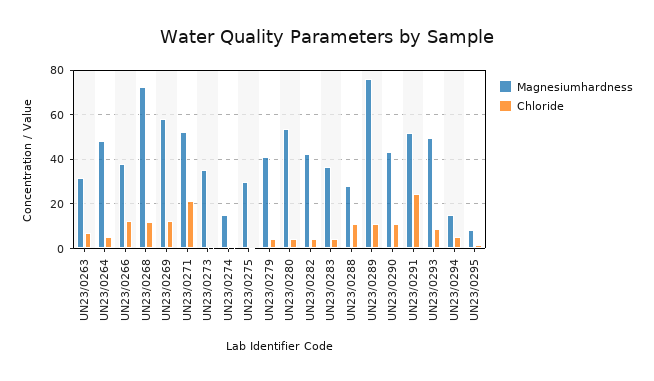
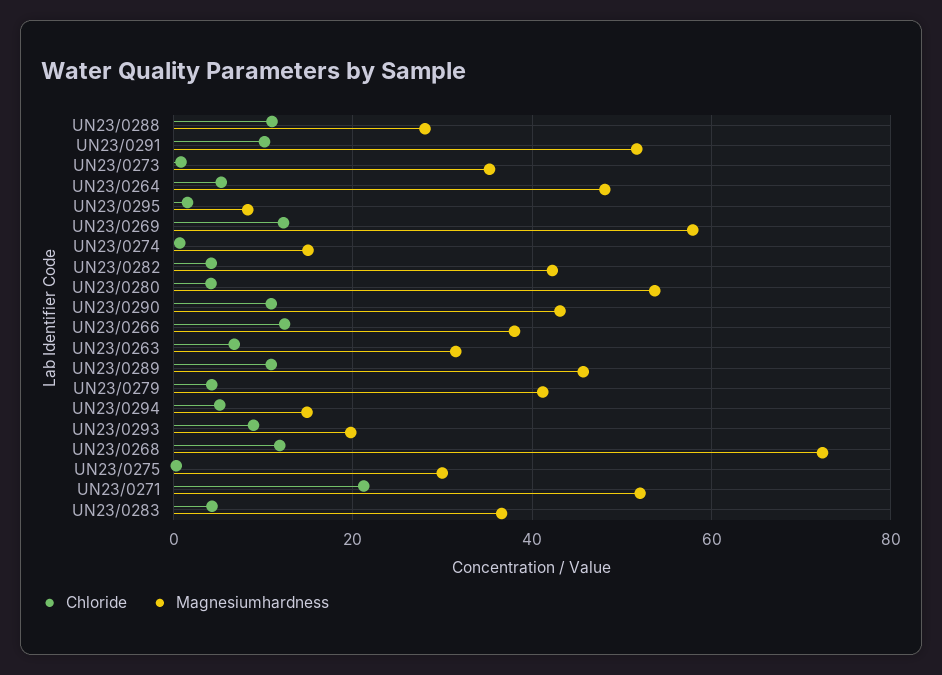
Magnesiumhardness, UN23/0289: 75 -> 46
Chloride, UN23/0291: 25 -> 10
Magnesiumhardness, UN23/0293: 50 -> 20

